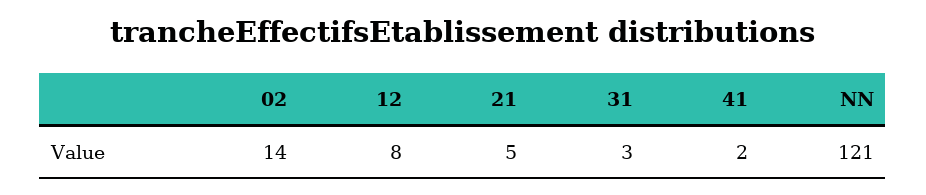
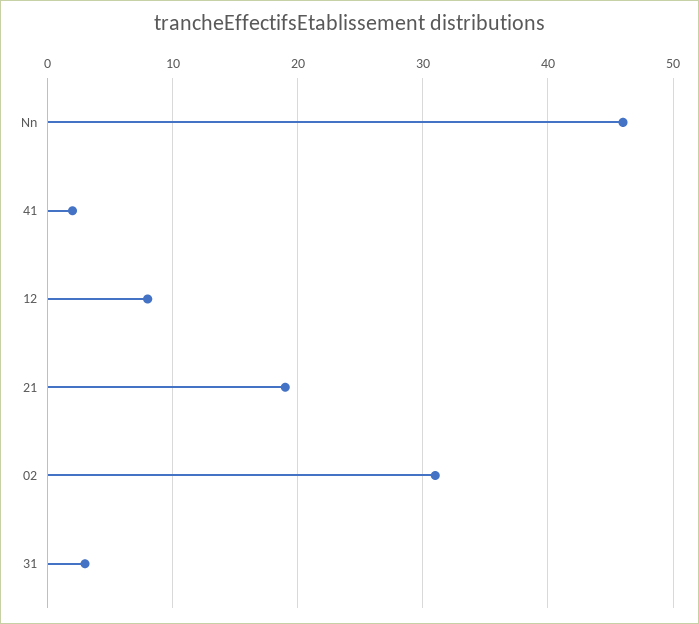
02: 14 -> 31
21: 5 -> 19
NN: 121 -> 46

